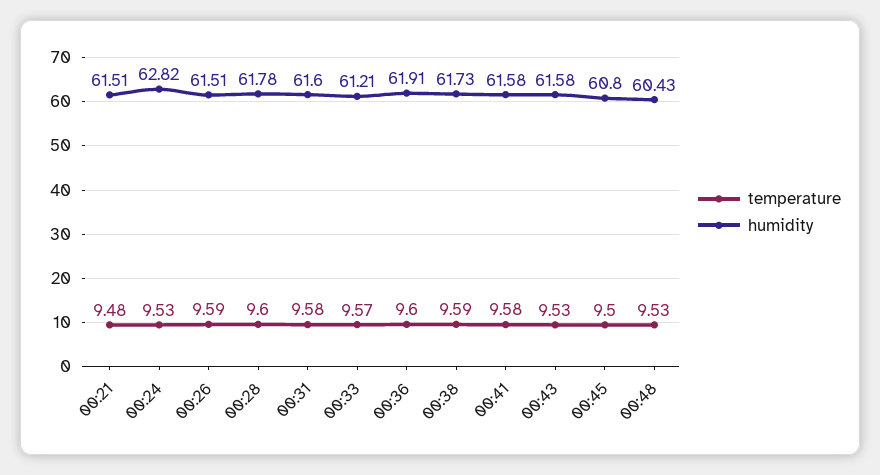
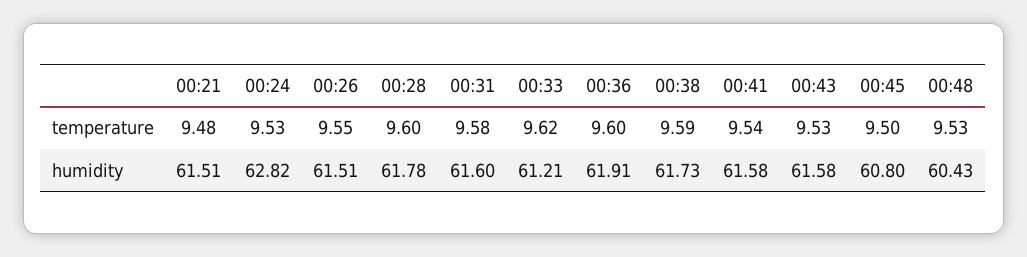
temperature, 00:26: 9.59 -> 9.55
temperature, 00:33: 9.57 -> 9.62
temperature, 00:41: 9.58 -> 9.54

